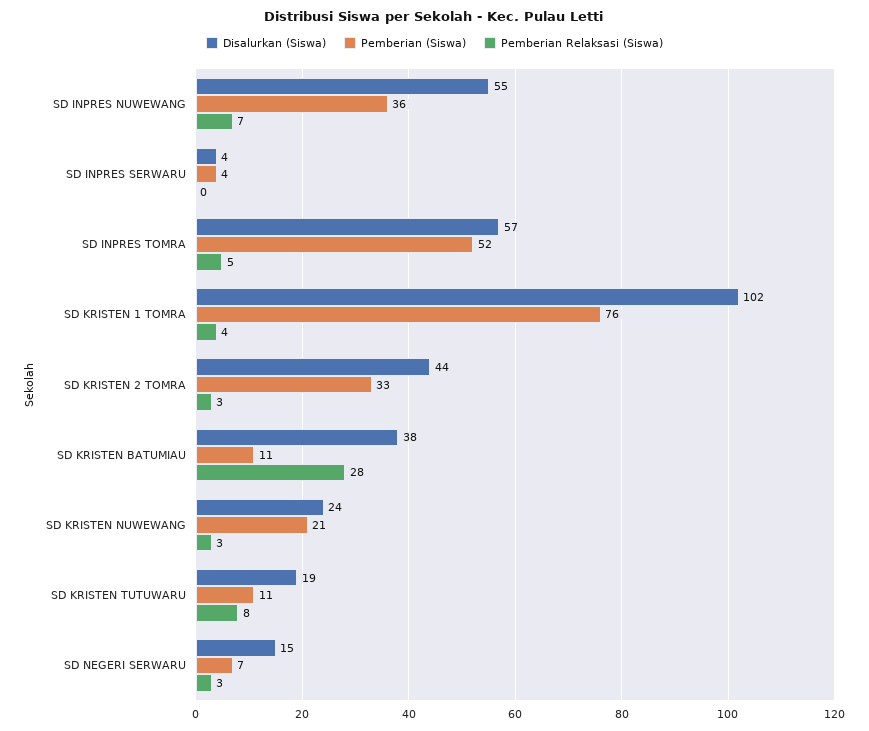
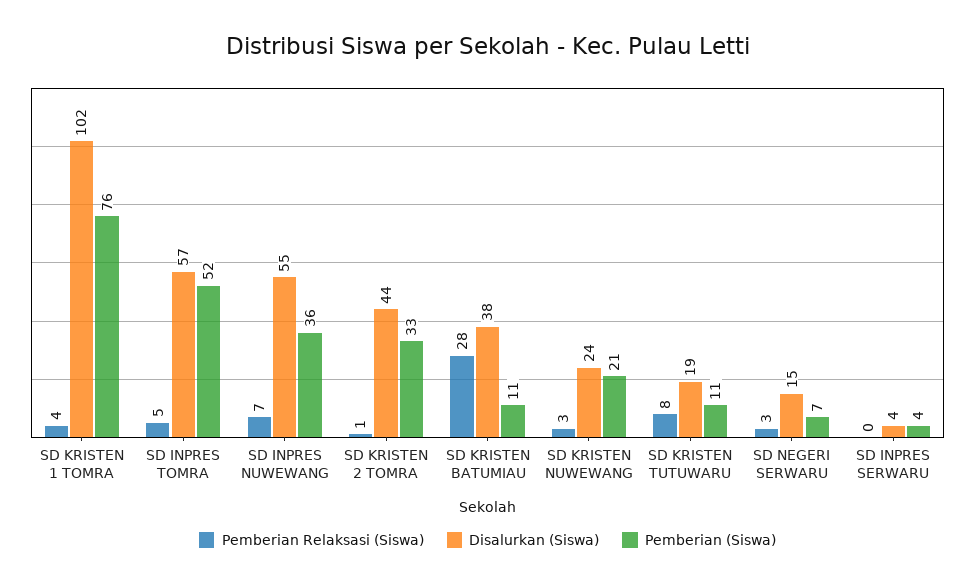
Pemberian Relaksasi (Siswa), SD KRISTEN 2 TOMRA: 3 -> 1

